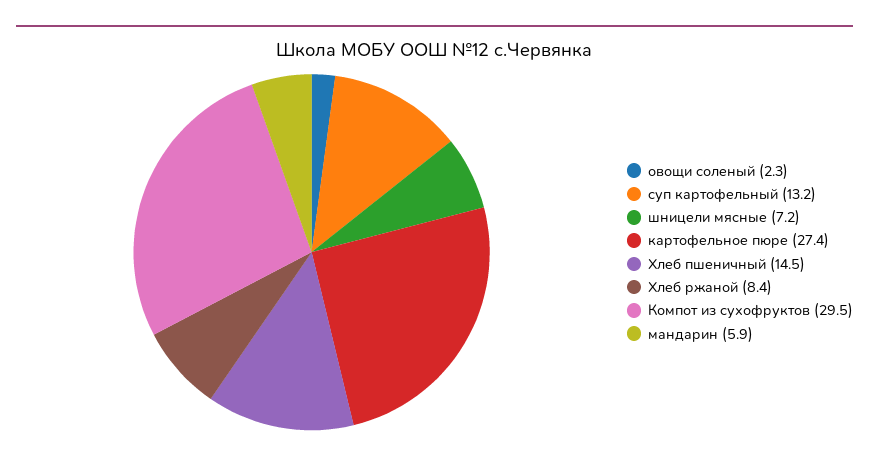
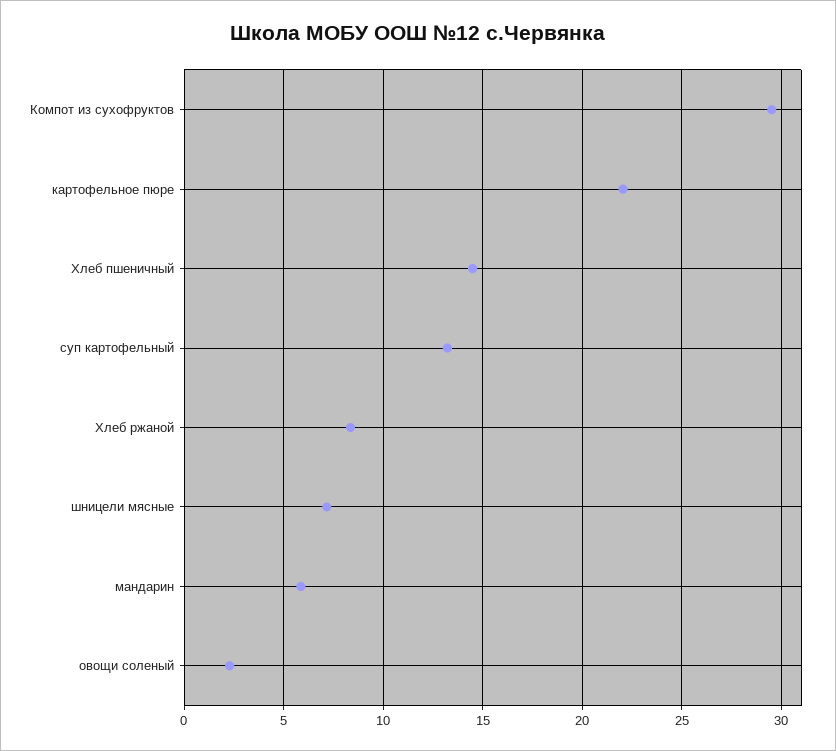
картофельное пюре: 27.4 -> 22

